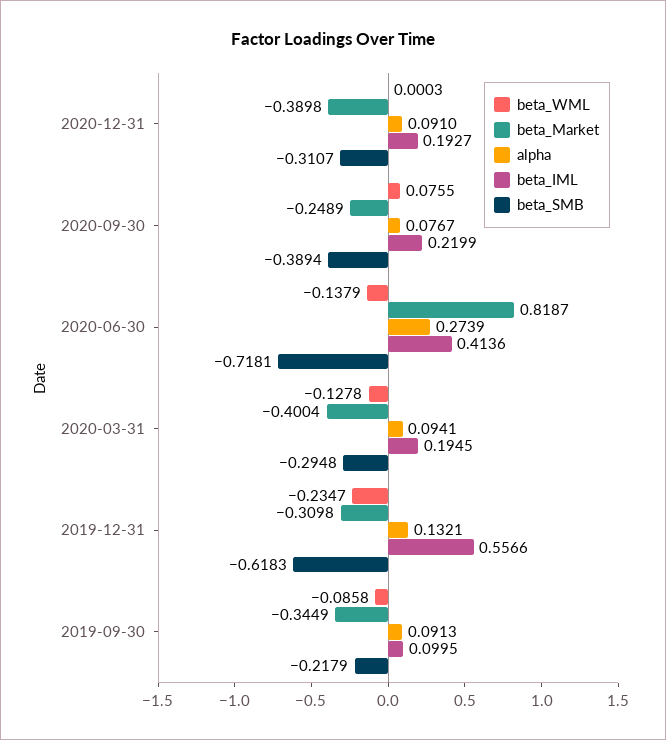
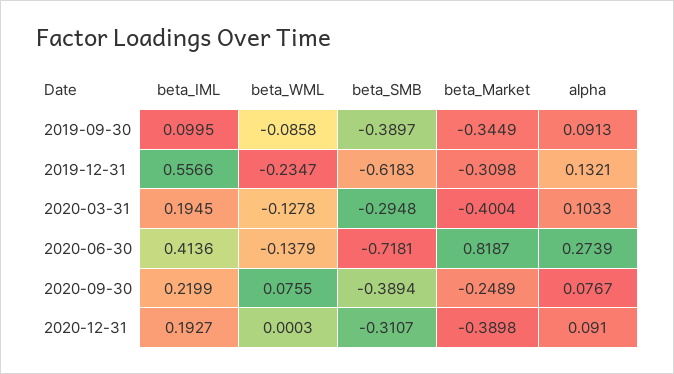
alpha, 2020-03-31: 0.0941 -> 0.1033
beta_SMB, 2019-09-30: -0.2179 -> -0.3897

